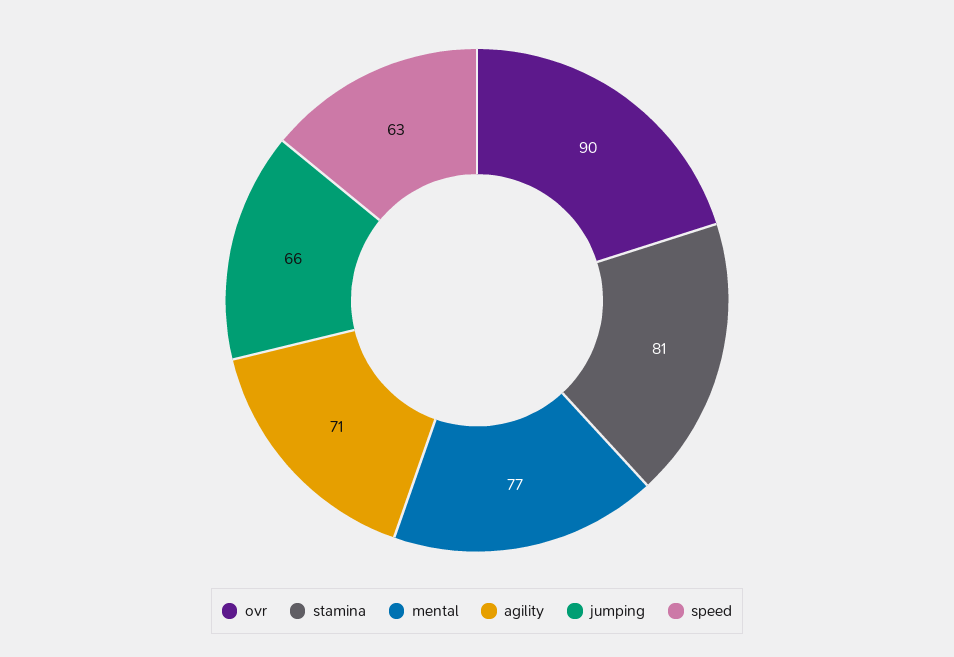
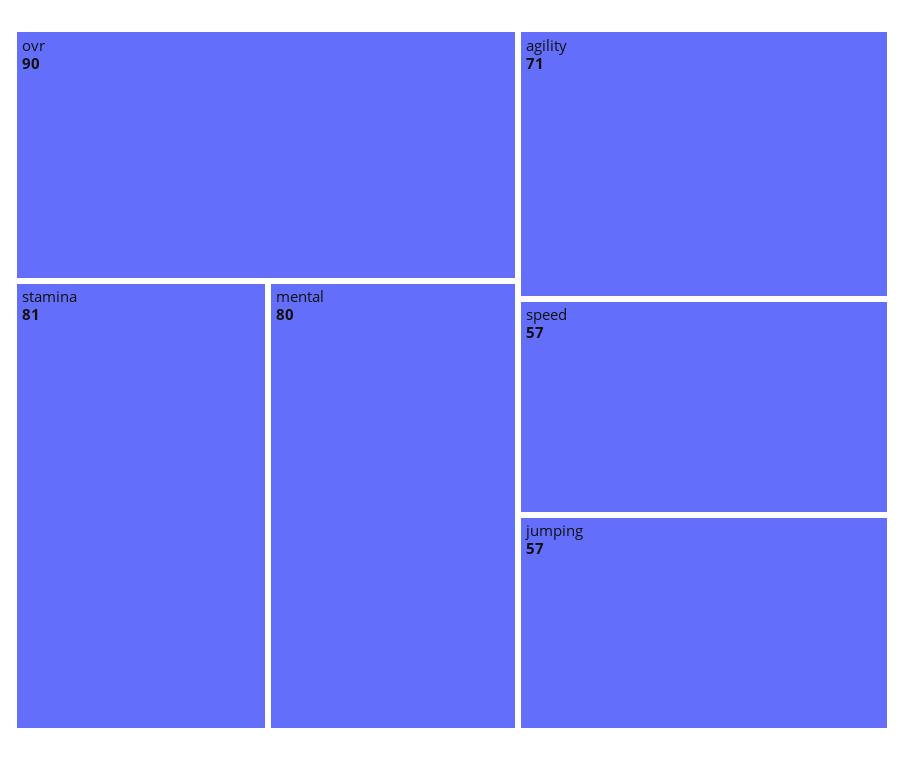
mental: 77 -> 80
jumping: 66 -> 57
speed: 63 -> 57

